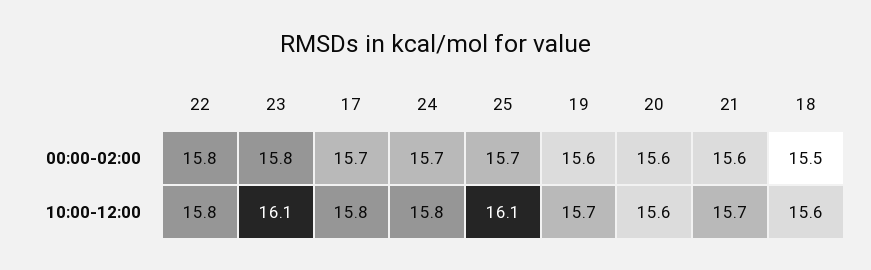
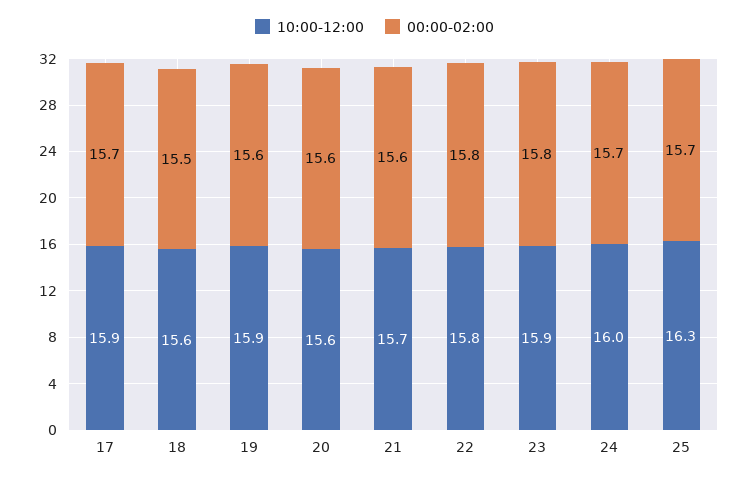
10:00-12:00, 23: 16.1 -> 15.9
10:00-12:00, 17: 15.8 -> 15.9
10:00-12:00, 24: 15.8 -> 16
10:00-12:00, 25: 16.1 -> 16.3
10:00-12:00, 19: 15.7 -> 15.9

